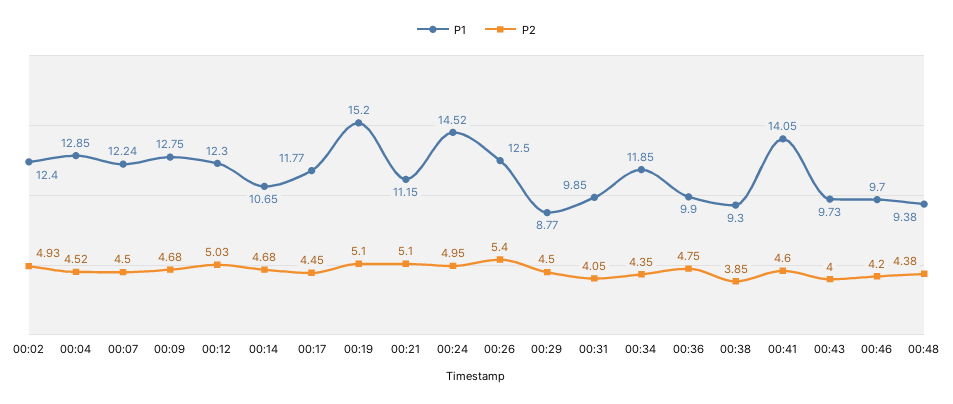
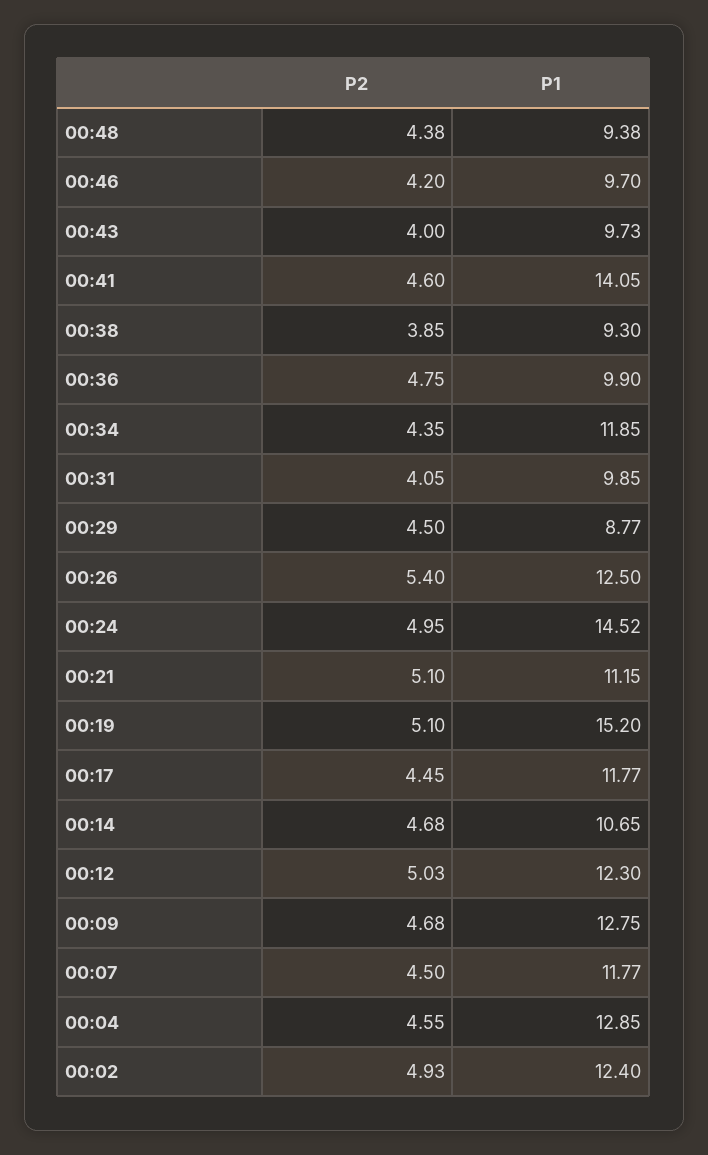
P2, 00:04: 4.52 -> 4.55
P1, 00:07: 12.24 -> 11.77

